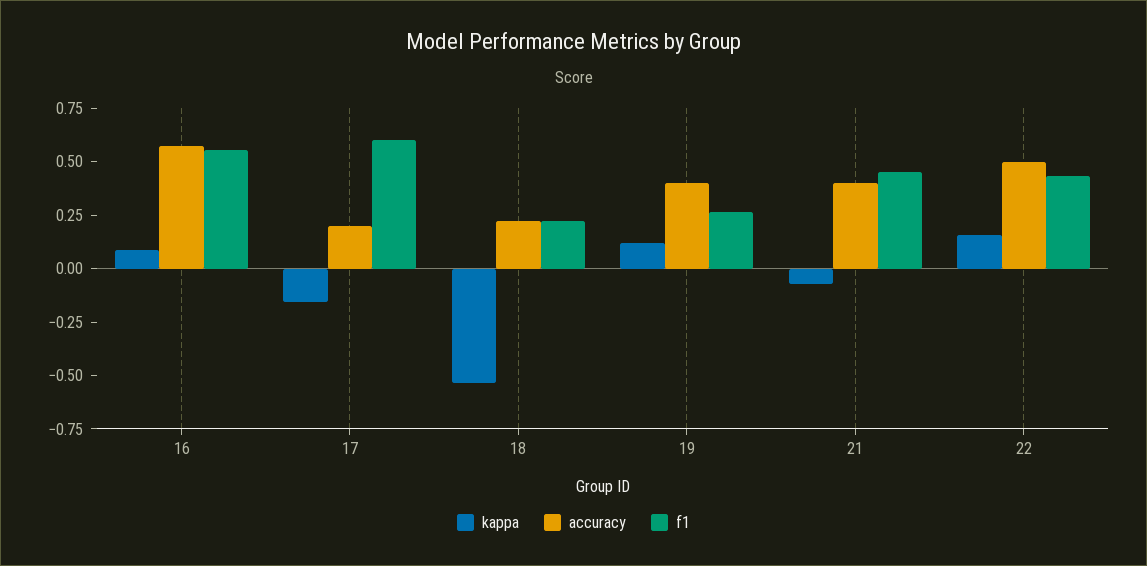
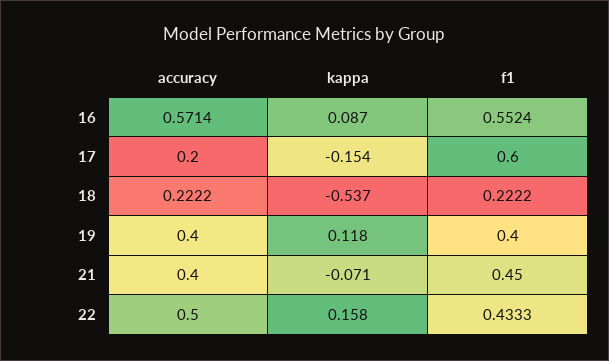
f1, 19: 0.25 -> 0.4

